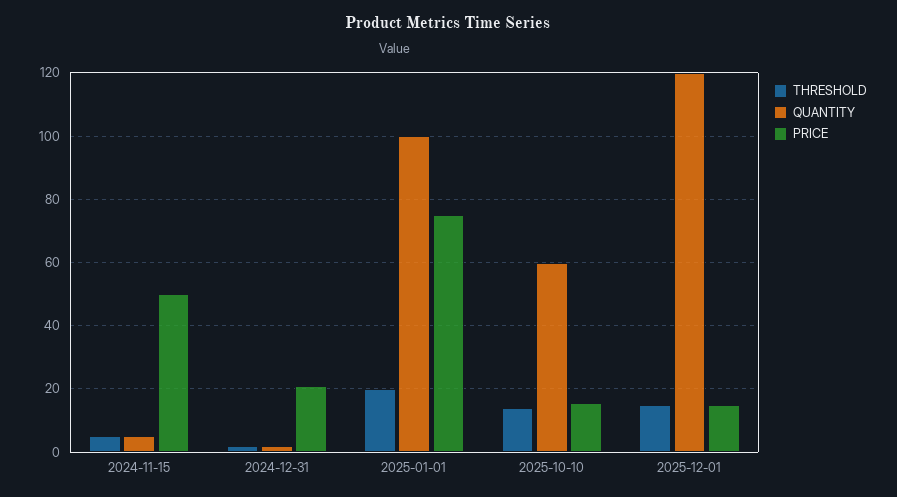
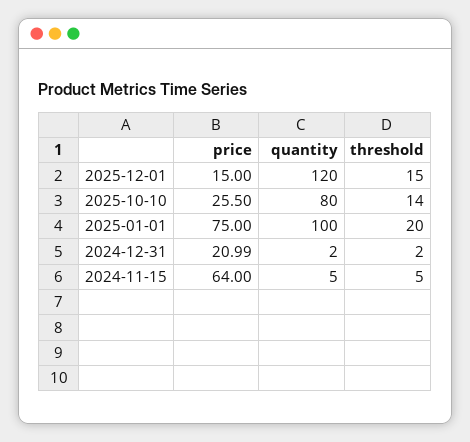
PRICE, 2024-11-15: 50 -> 64
QUANTITY, 2025-10-10: 60 -> 80
PRICE, 2025-10-10: 16 -> 25.5

